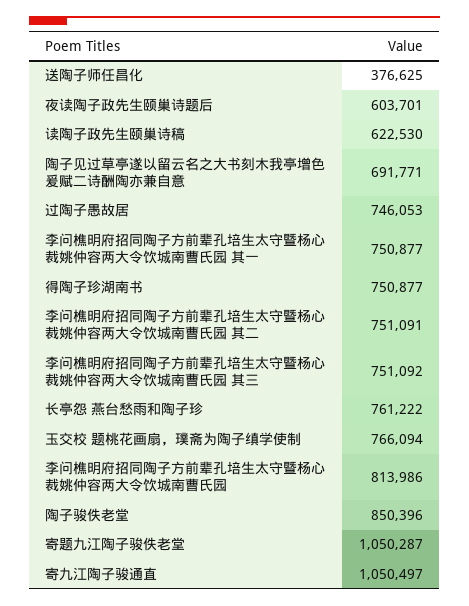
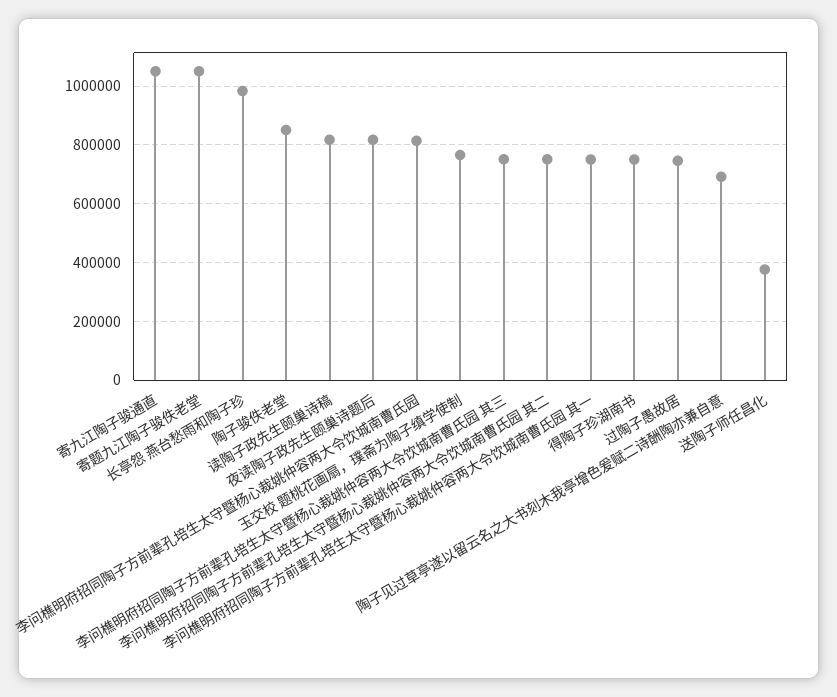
夜读陶子政先生颐巢诗题后: 603701 -> 825000
读陶子政先生颐巢诗稿: 622530 -> 825000
长亭怨 燕台愁雨和陶子珍: 761222 -> 975000

